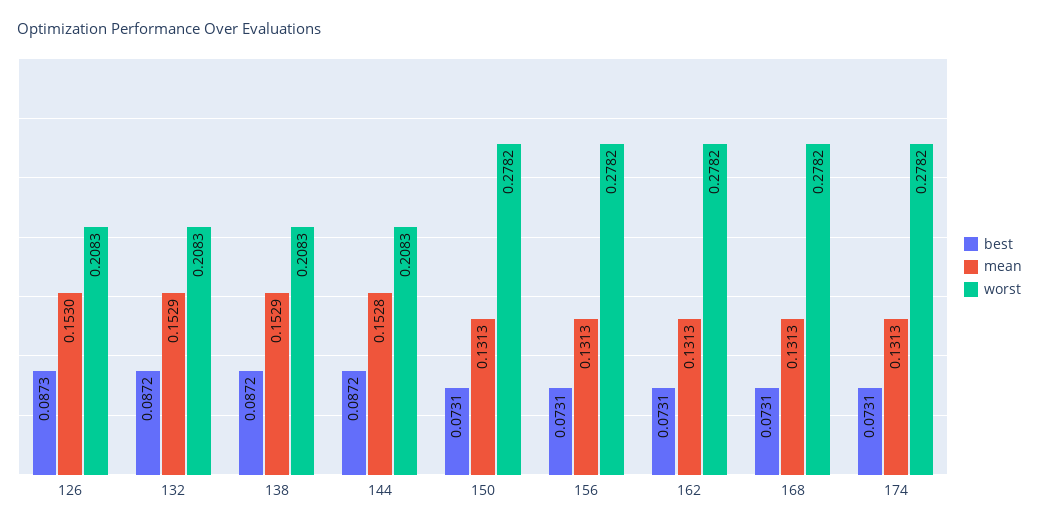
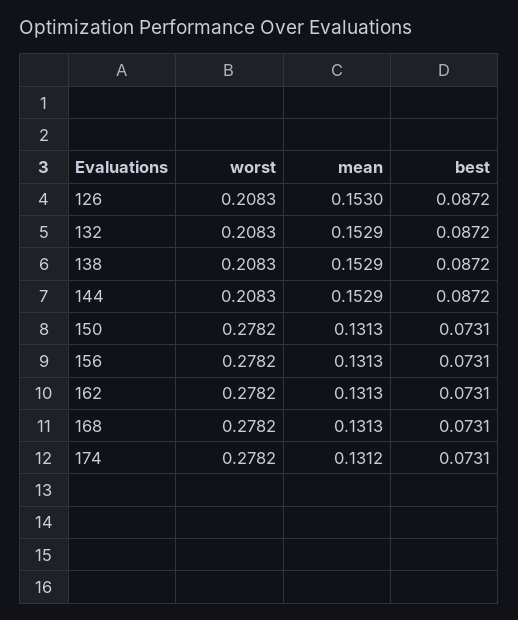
best, 126: 0.0873 -> 0.0872
mean, 144: 0.1528 -> 0.1529
mean, 174: 0.1313 -> 0.1312

